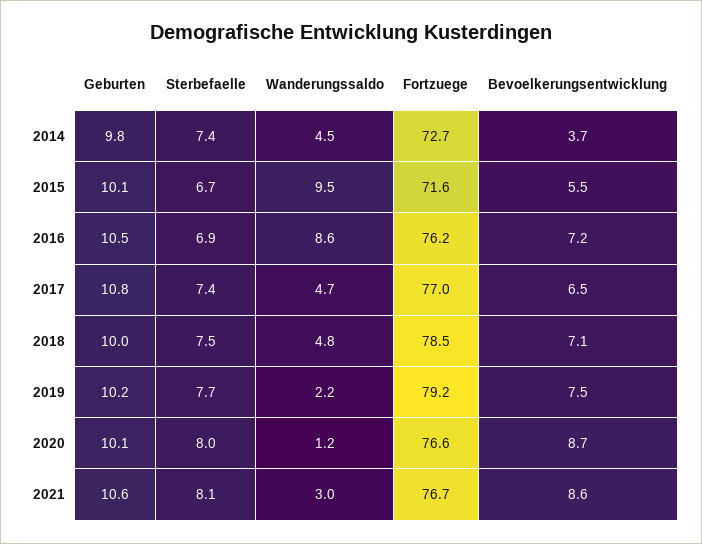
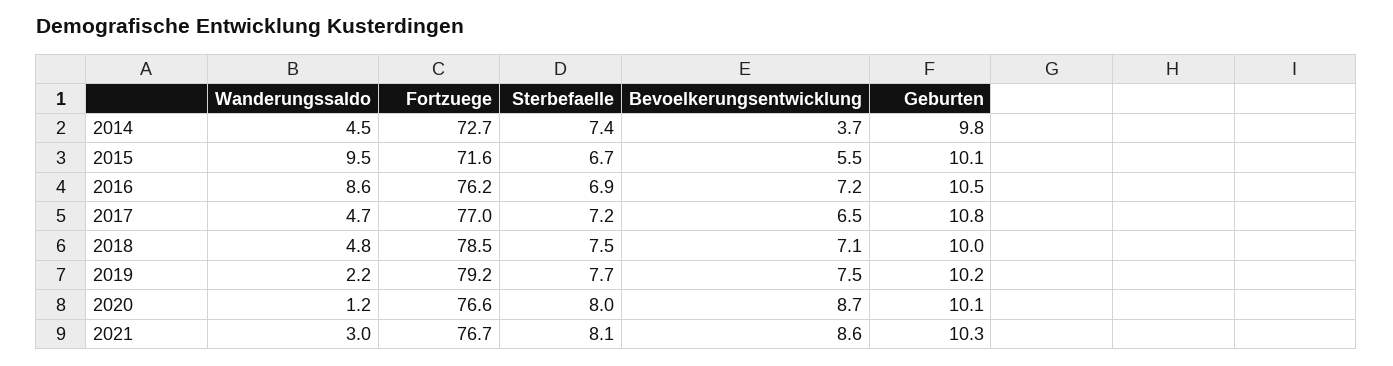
Sterbefaelle, 2017: 7.4 -> 7.2
Geburten, 2021: 10.6 -> 10.3

